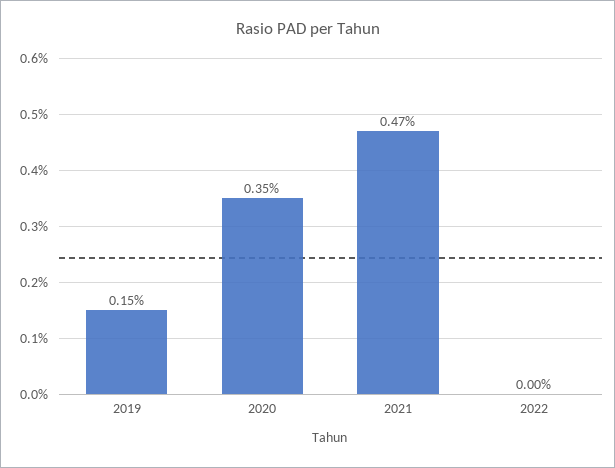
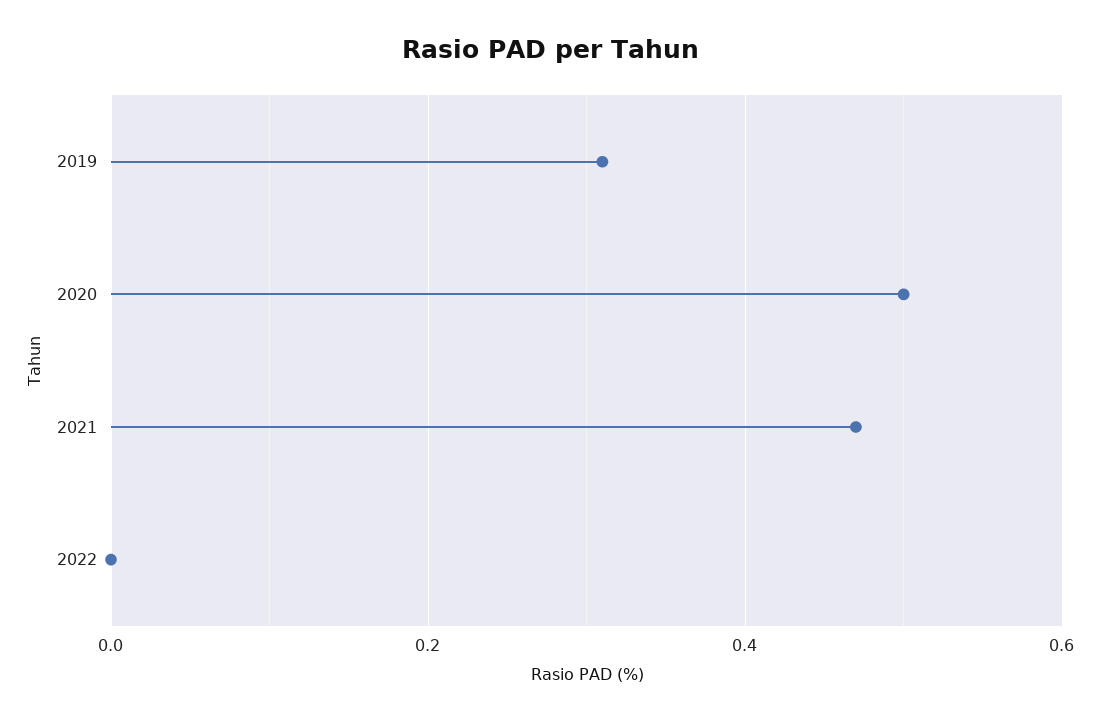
2019: 0.15 -> 0.3
2020: 0.35 -> 0.5

